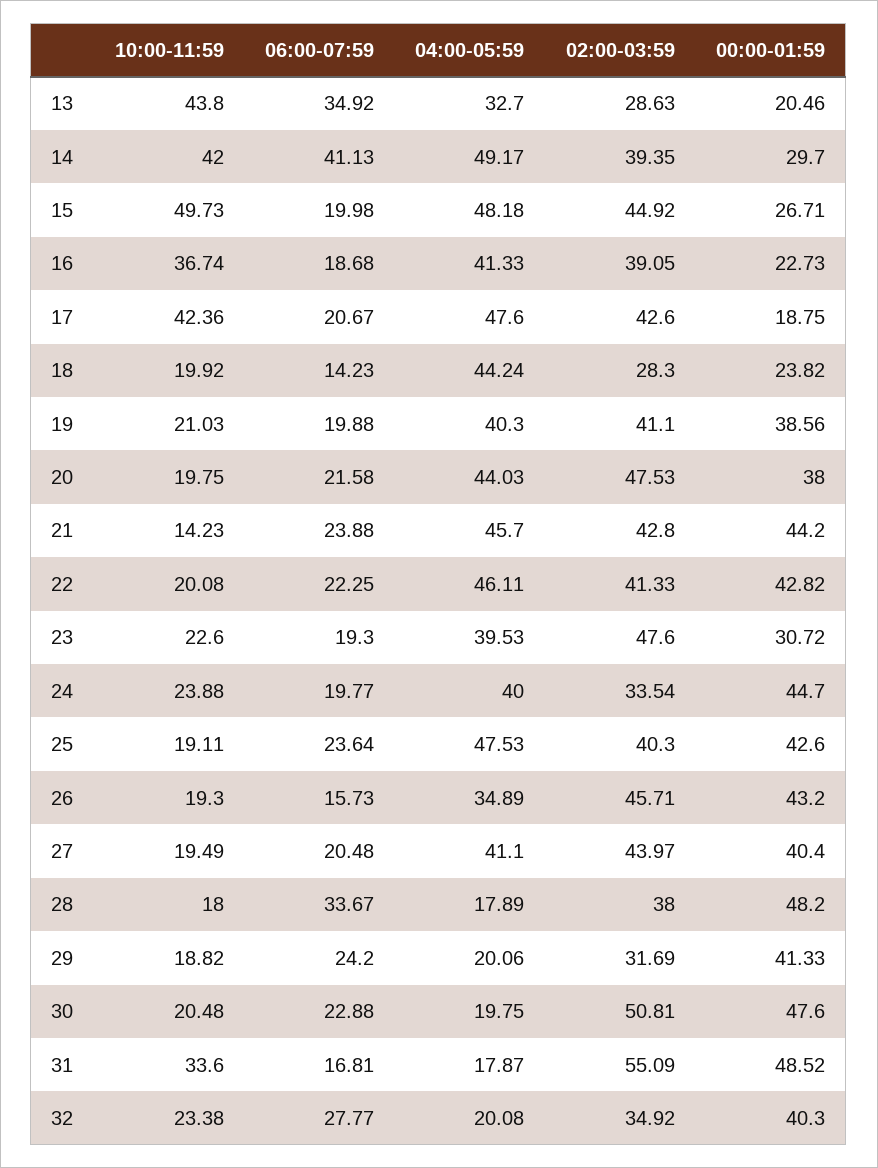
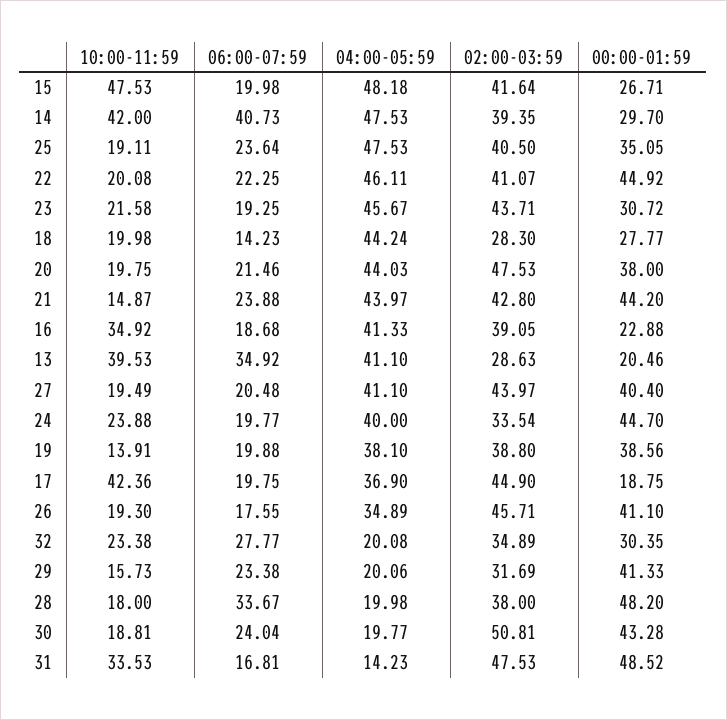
10:00-11:59, 13: 43.8 -> 39.53
04:00-05:59, 13: 32.7 -> 41.1
06:00-07:59, 14: 41.13 -> 40.73
04:00-05:59, 14: 49.17 -> 47.53
10:00-11:59, 15: 49.73 -> 47.53
02:00-03:59, 15: 44.92 -> 41.64
10:00-11:59, 16: 36.74 -> 34.92
00:00-01:59, 16: 22.73 -> 22.88
06:00-07:59, 17: 20.67 -> 19.75
04:00-05:59, 17: 47.6 -> 36.9
02:00-03:59, 17: 42.6 -> 44.9
10:00-11:59, 18: 19.92 -> 19.98
00:00-01:59, 18: 23.82 -> 27.77
10:00-11:59, 19: 21.03 -> 13.91
04:00-05:59, 19: 40.3 -> 38.1
02:00-03:59, 19: 41.1 -> 38.8
06:00-07:59, 20: 21.58 -> 21.46
10:00-11:59, 21: 14.23 -> 14.87
04:00-05:59, 21: 45.7 -> 43.97
02:00-03:59, 22: 41.33 -> 41.07
00:00-01:59, 22: 42.82 -> 44.92
10:00-11:59, 23: 22.6 -> 21.58
06:00-07:59, 23: 19.3 -> 19.25
04:00-05:59, 23: 39.53 -> 45.67
02:00-03:59, 23: 47.6 -> 43.71
02:00-03:59, 25: 40.3 -> 40.5
00:00-01:59, 25: 42.6 -> 35.05
06:00-07:59, 26: 15.73 -> 17.55
00:00-01:59, 26: 43.2 -> 41.1
04:00-05:59, 28: 17.89 -> 19.98
10:00-11:59, 29: 18.82 -> 15.73
06:00-07:59, 29: 24.2 -> 23.38
10:00-11:59, 30: 20.48 -> 18.81
06:00-07:59, 30: 22.88 -> 24.04
04:00-05:59, 30: 19.75 -> 19.77
00:00-01:59, 30: 47.6 -> 43.28
10:00-11:59, 31: 33.6 -> 33.53
04:00-05:59, 31: 17.87 -> 14.23
02:00-03:59, 31: 55.09 -> 47.53
02:00-03:59, 32: 34.92 -> 34.89
00:00-01:59, 32: 40.3 -> 30.35

